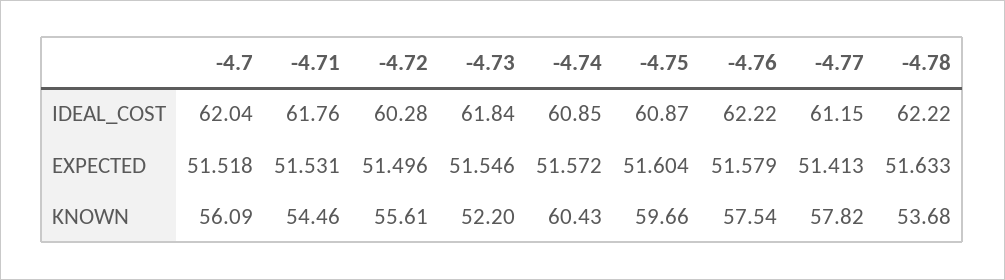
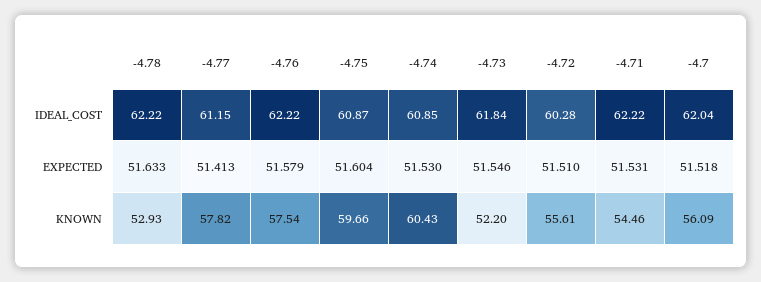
-4.71, IDEAL_COST: 61.76 -> 62.22
-4.72, EXPECTED: 51.496 -> 51.51
-4.74, EXPECTED: 51.572 -> 51.53
-4.78, KNOWN: 53.68 -> 52.93

